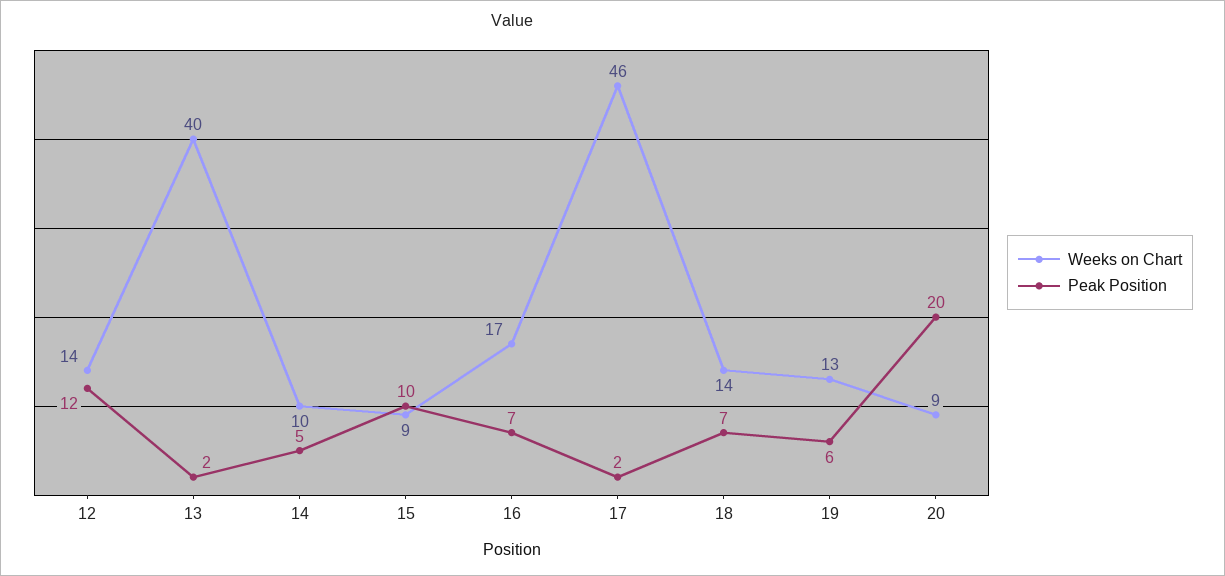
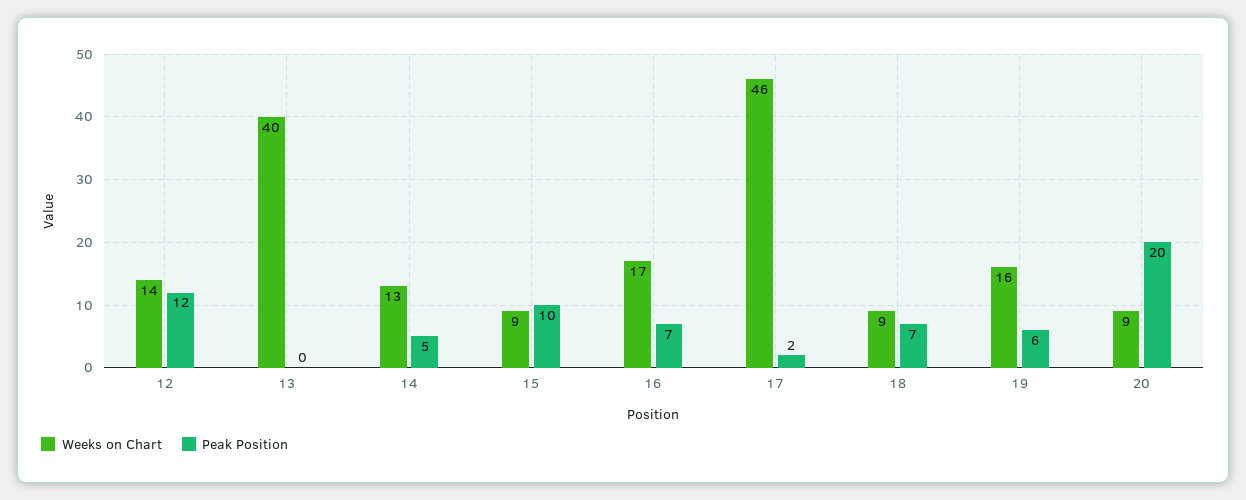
Peak Position, 13: 2 -> 0
Weeks on Chart, 14: 10 -> 13
Weeks on Chart, 18: 14 -> 9
Weeks on Chart, 19: 13 -> 16

